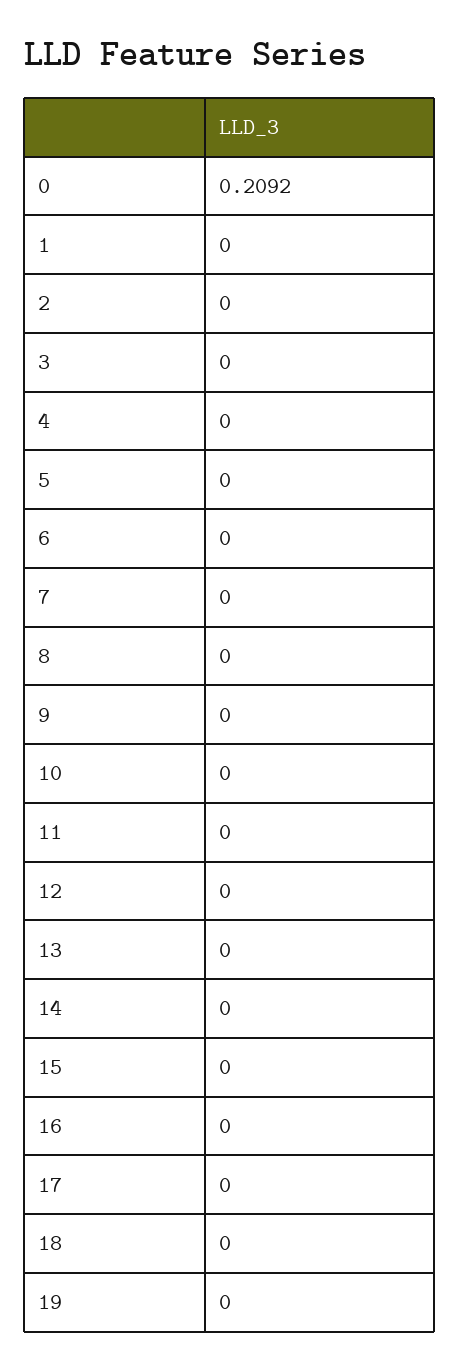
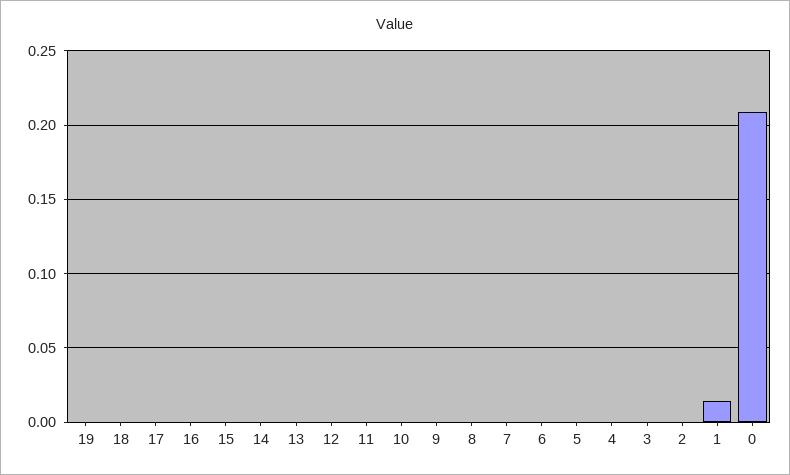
1: 0 -> 0.015

